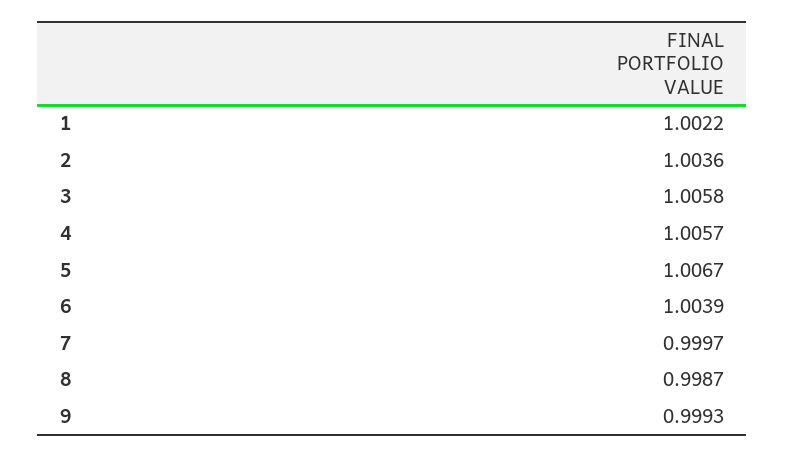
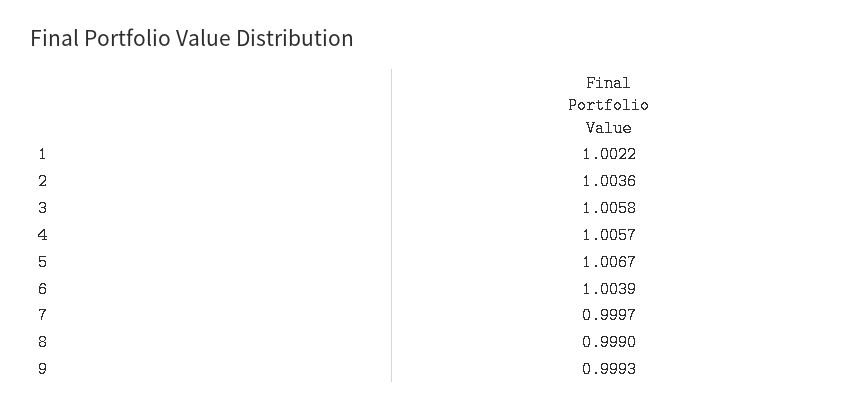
8: 0.9987 -> 0.999

